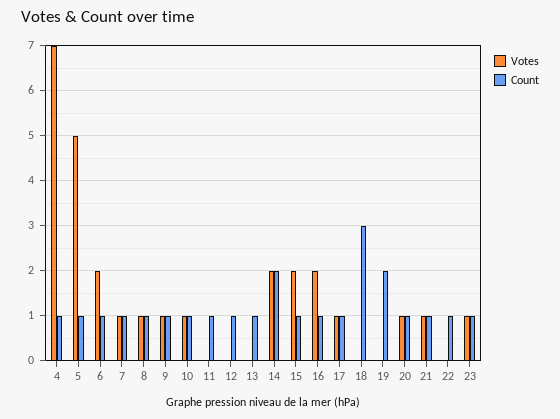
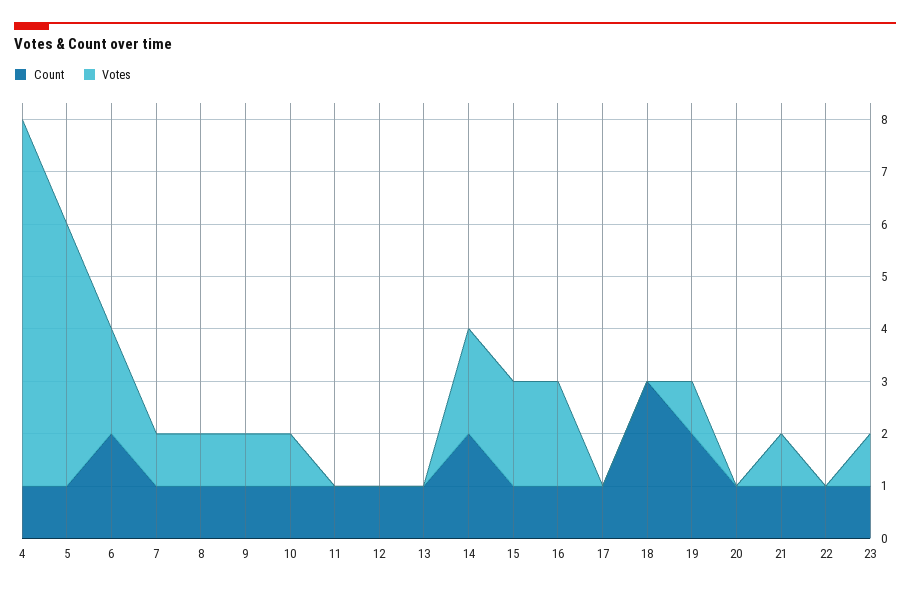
Count, 6: 1 -> 2
Votes, 17: 1 -> 0
Votes, 19: 0 -> 1
Votes, 20: 1 -> 0

